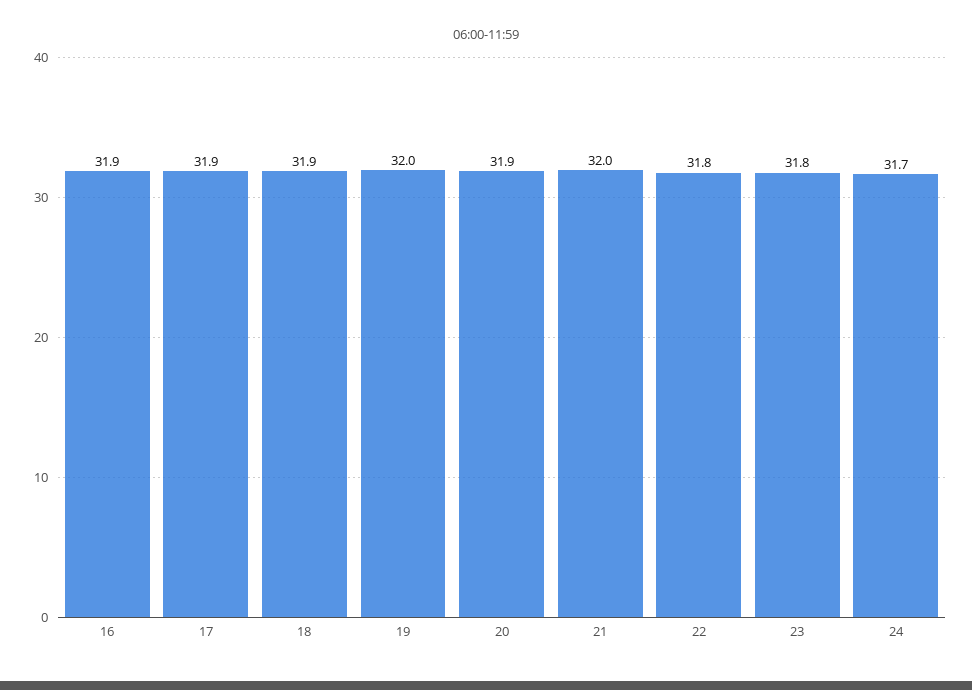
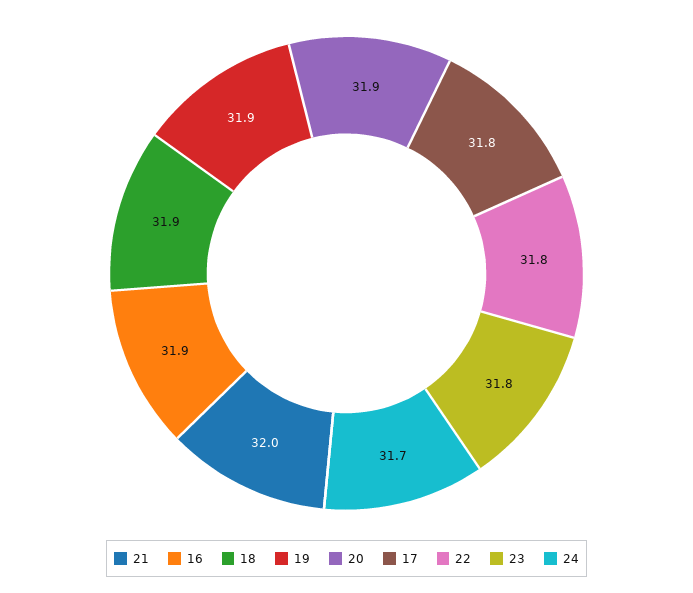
17: 31.9 -> 31.8
19: 32 -> 31.9

